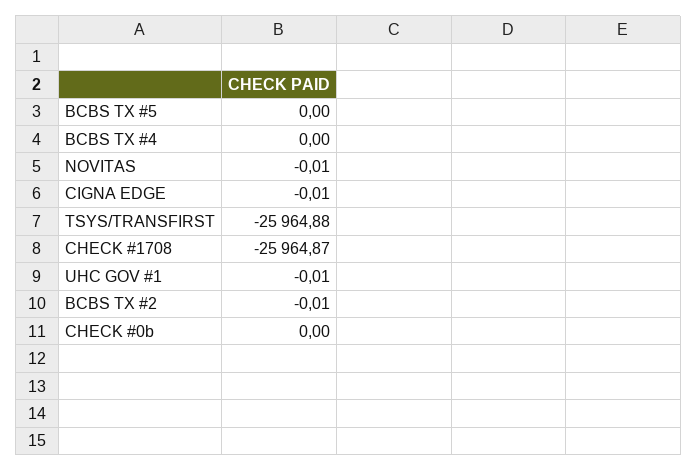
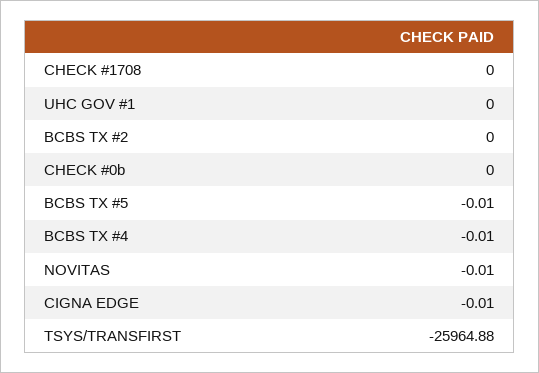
BCBS TX #5: 0 -> -0.01
BCBS TX #4: 0 -> -0.01
CHECK #1708: -25964.87 -> 0
UHC GOV #1: -0.01 -> 0
BCBS TX #2: -0.01 -> 0

